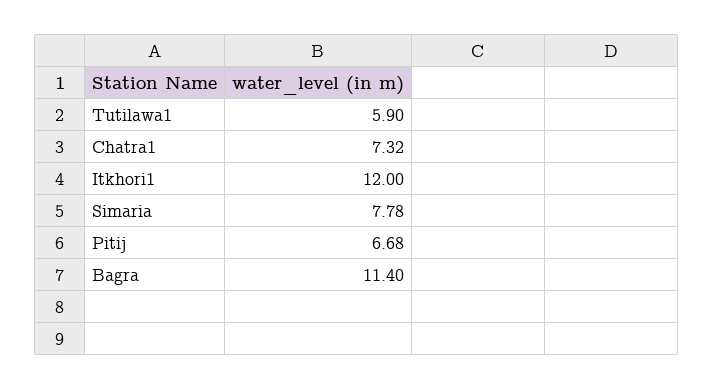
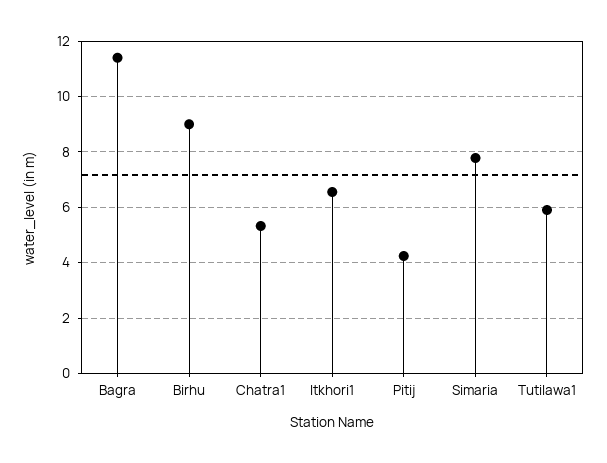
Chatra1: 7.32 -> 5.25
Itkhori1: 12 -> 6.5
Pitij: 6.68 -> 4.25
Birhu: none -> 9

